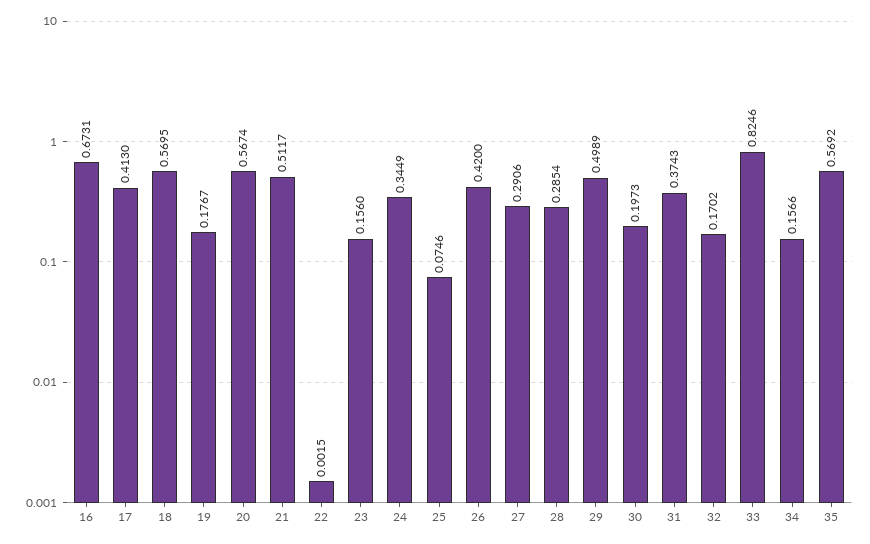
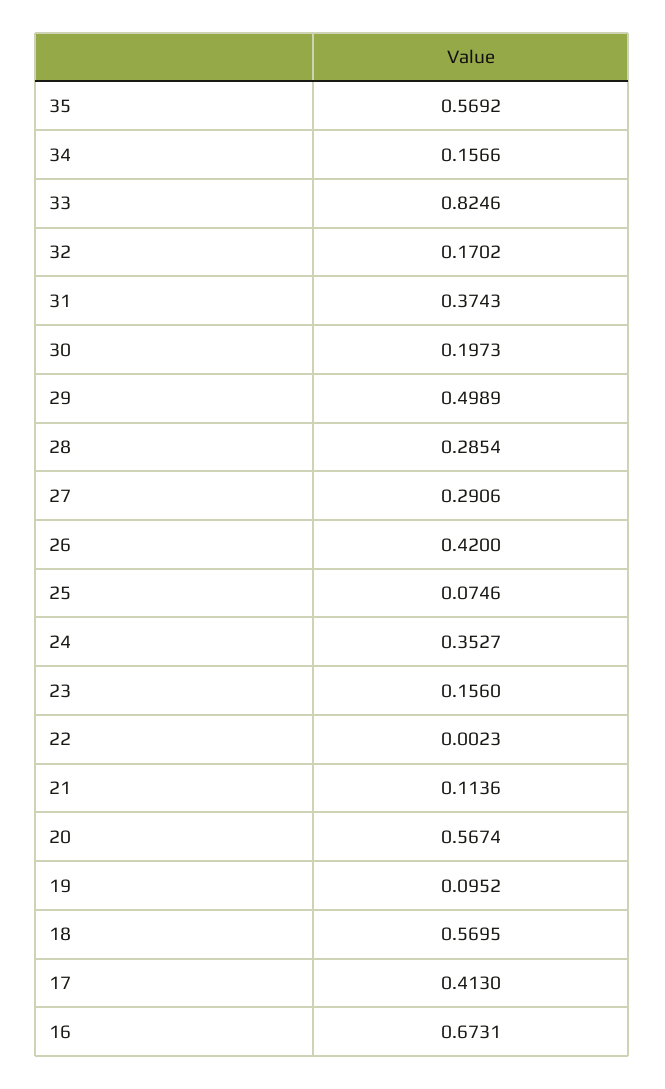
19: 0.1767 -> 0.0952
21: 0.5117 -> 0.1136
22: 0.0015 -> 0.0023
24: 0.3449 -> 0.3527

